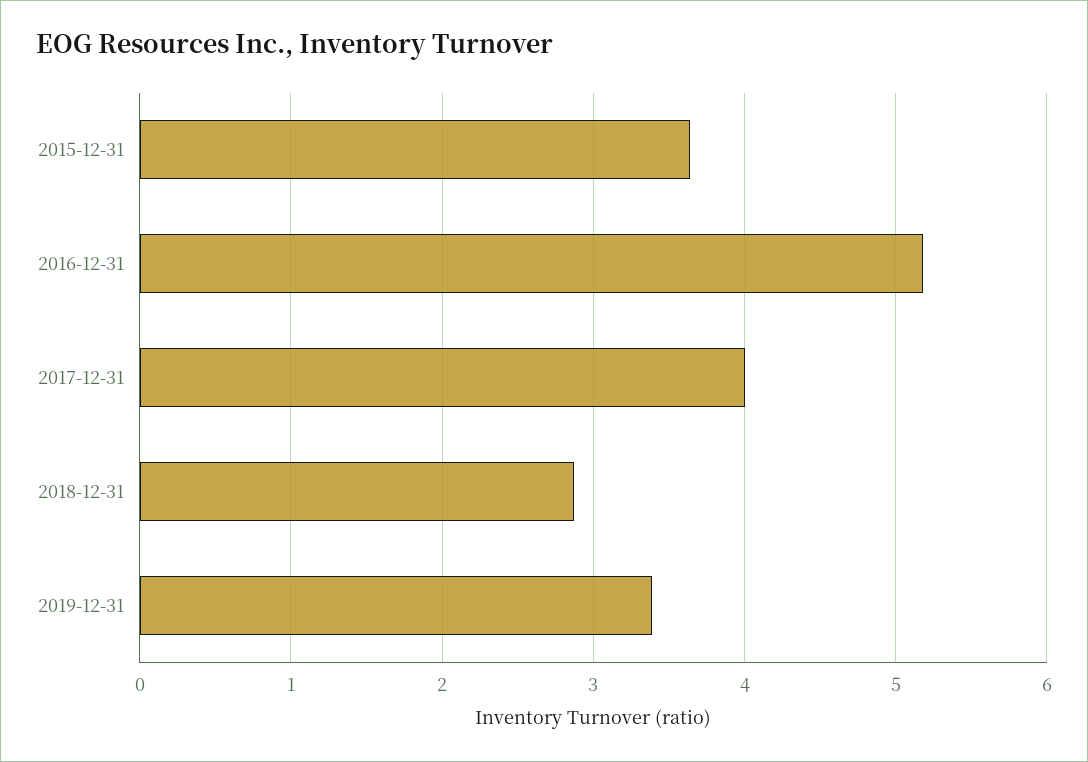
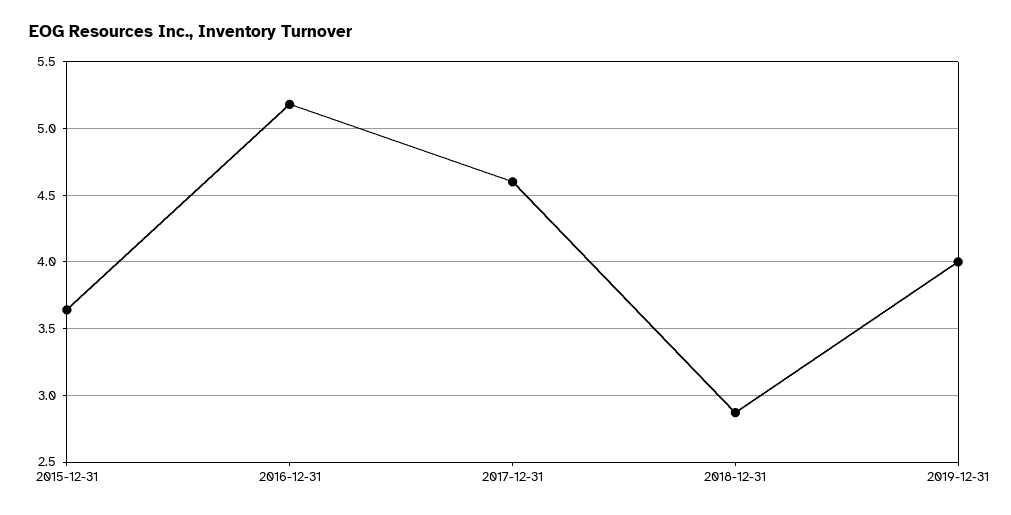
2017-12-31: 4 -> 4.6
2019-12-31: 3.4 -> 4

